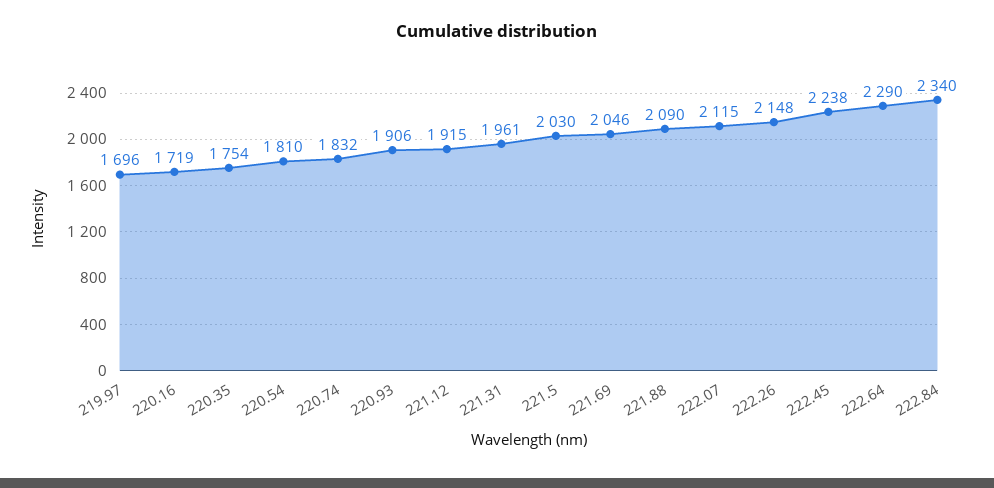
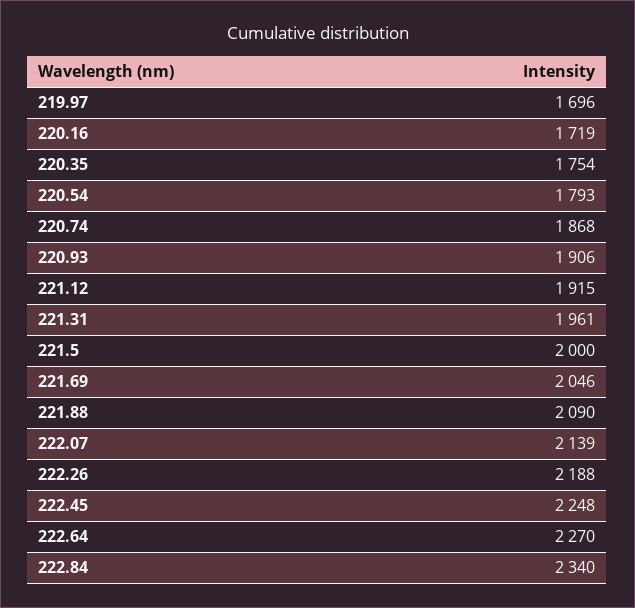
220.54: 1810 -> 1793
220.74: 1832 -> 1868
221.5: 2030 -> 2000
222.07: 2115 -> 2139
222.26: 2148 -> 2188
222.45: 2238 -> 2248
222.64: 2290 -> 2270

